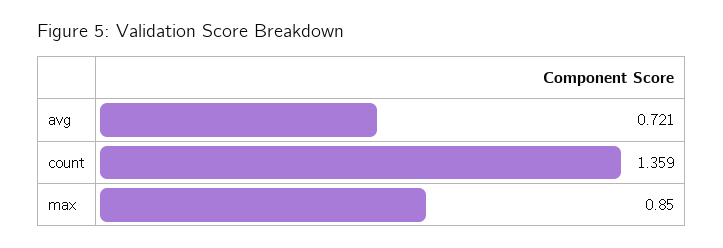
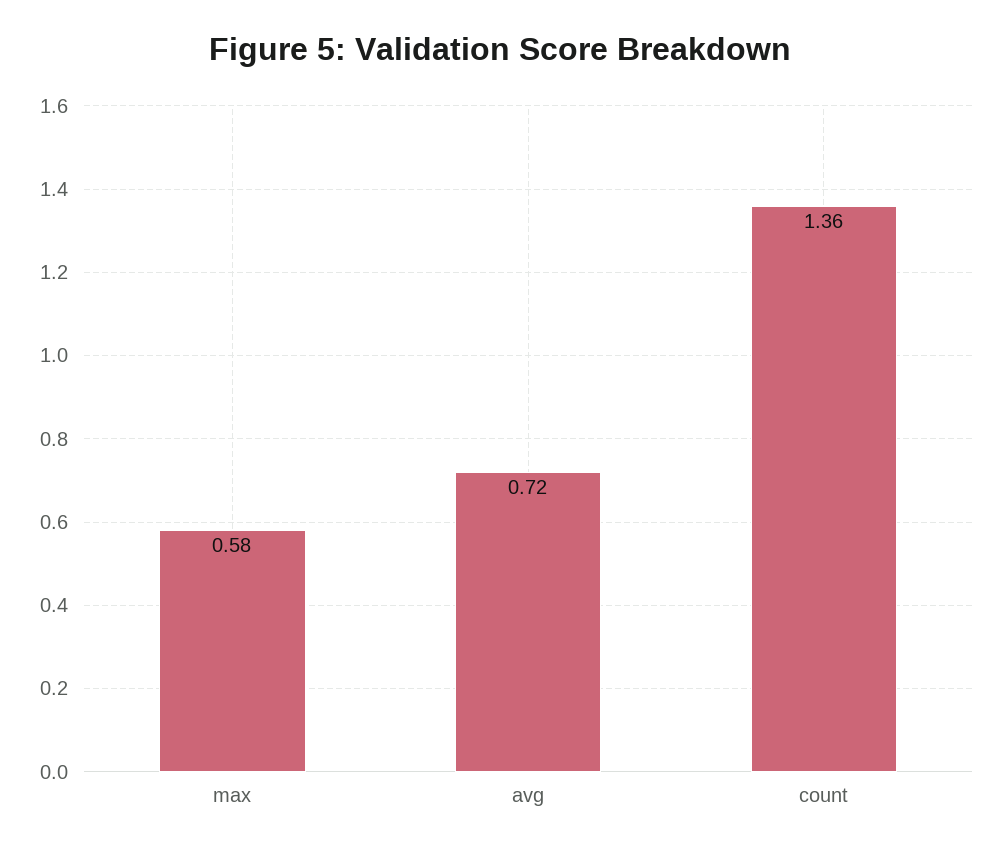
max: 0.85 -> 0.58

